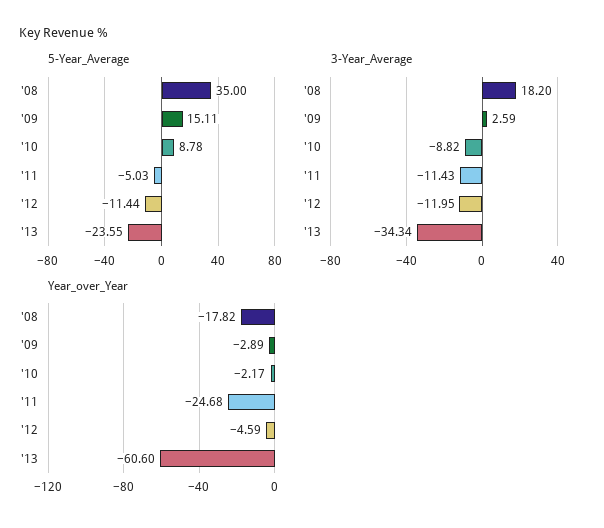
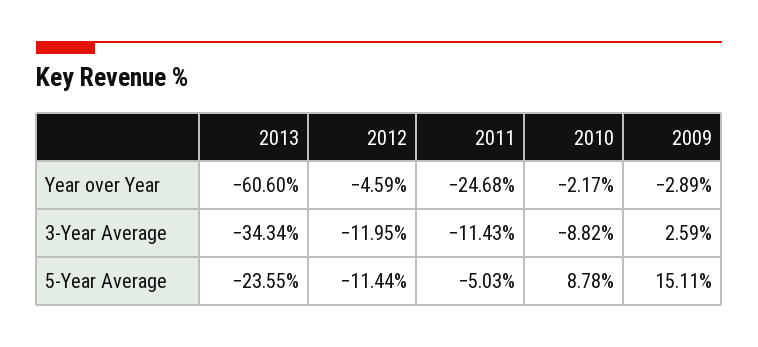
5-Year_Average, '08: 35 -> none
3-Year_Average, '08: 18.2 -> none
Year_over_Year, '08: -17.82 -> none

